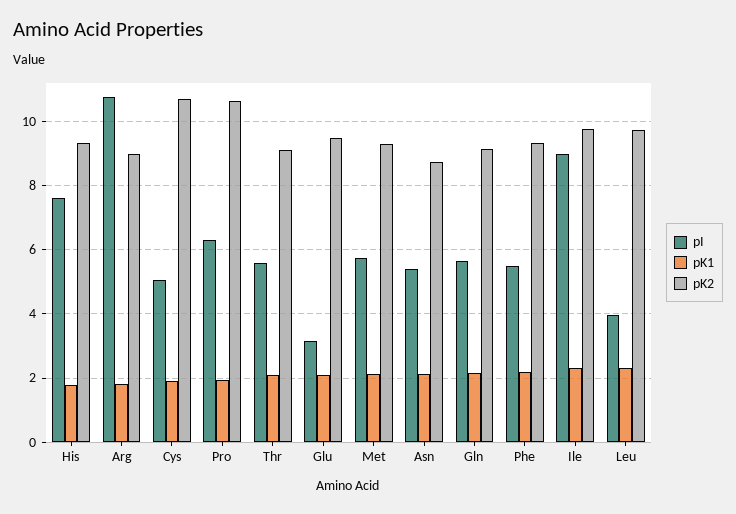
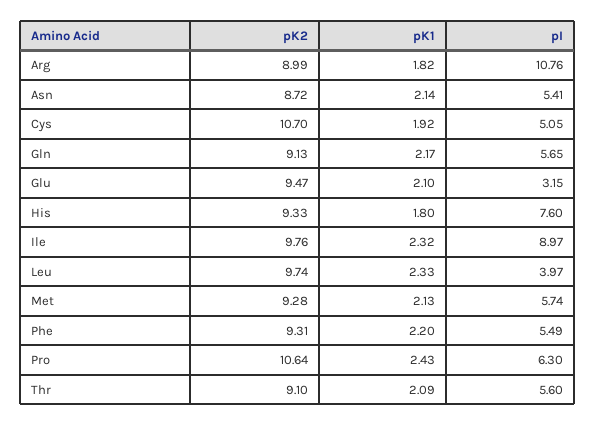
pK1, Pro: 2 -> 2.43

